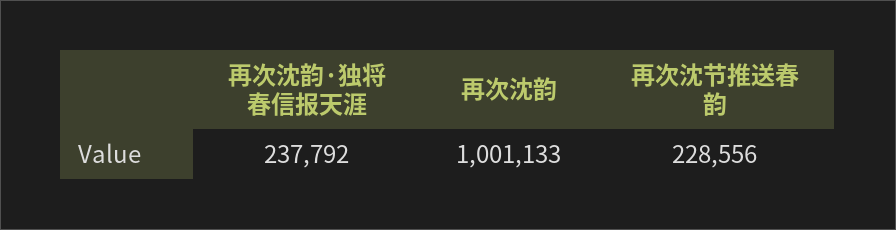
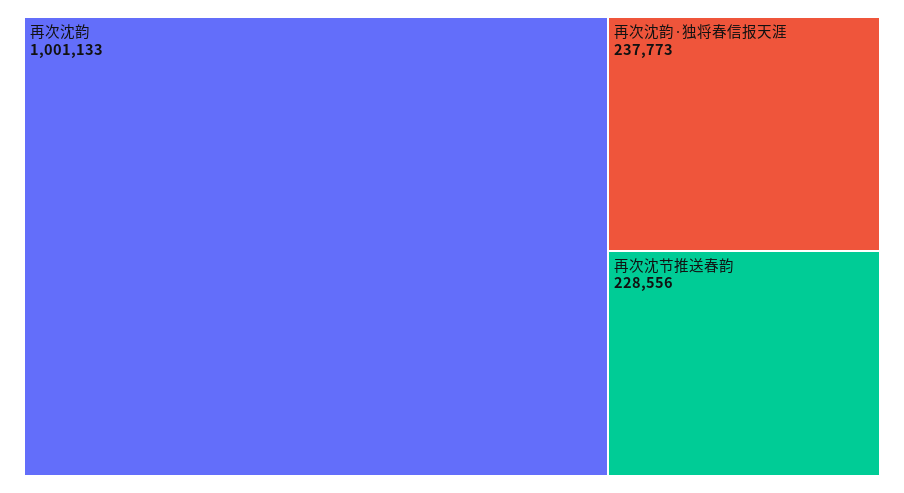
再次沈韵·独将春信报天涯: 237792 -> 237773

